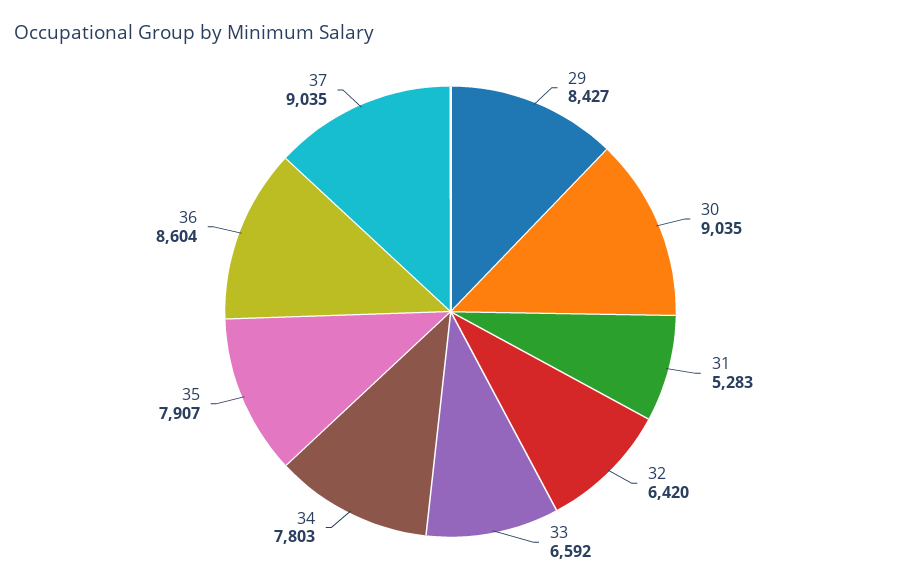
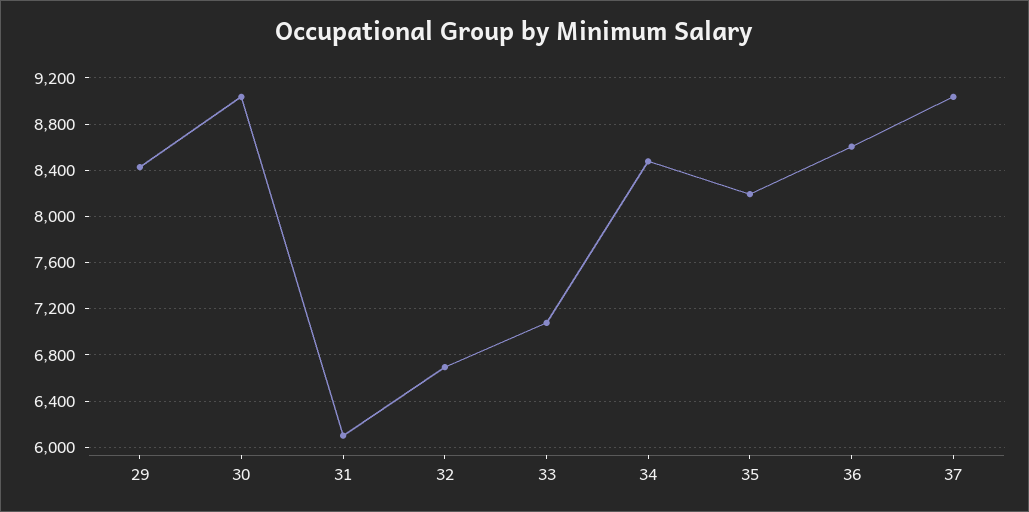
31: 5283 -> 6100
32: 6420 -> 6700
33: 6592 -> 7100
34: 7803 -> 8500
35: 7907 -> 8200

